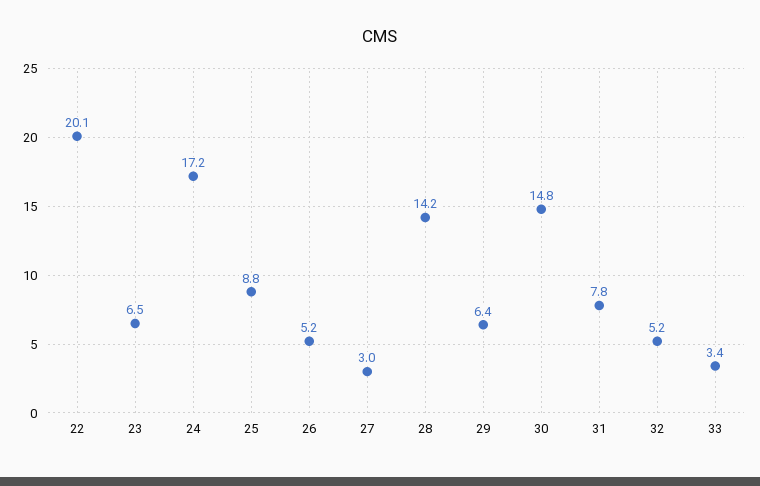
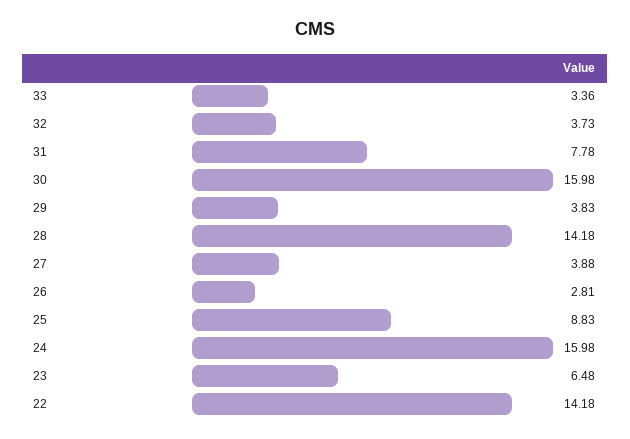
22: 20.1 -> 14.18
24: 17.2 -> 15.98
26: 5.2 -> 2.81
27: 3 -> 3.88
29: 6.4 -> 3.83
30: 14.8 -> 15.98
32: 5.2 -> 3.73

